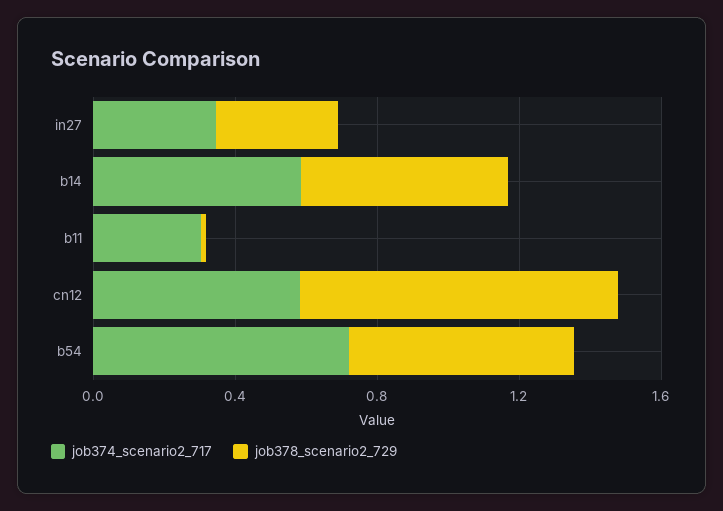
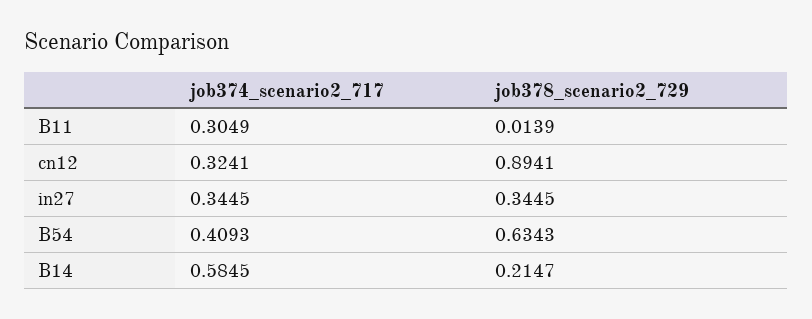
job378_scenario2_729, b14: 0.6 -> 0.2147
job374_scenario2_717, cn12: 0.6 -> 0.3241
job374_scenario2_717, b54: 0.7 -> 0.4093

